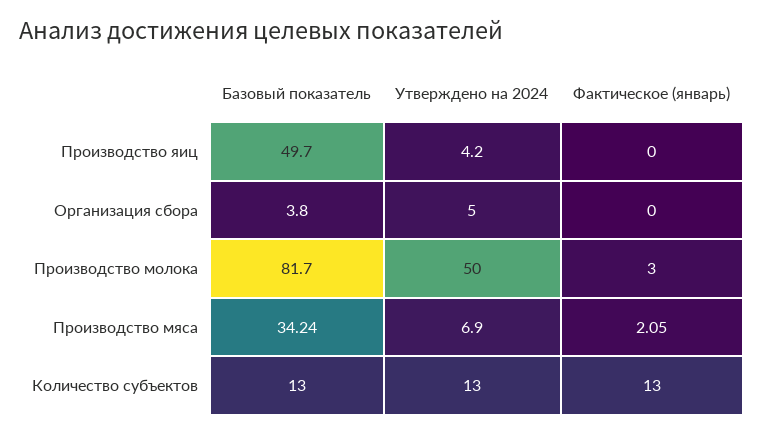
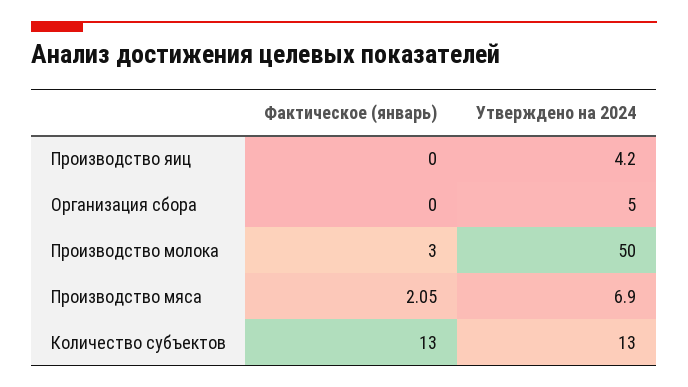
Базовый показатель, Производство яиц: 49.7 -> none
Базовый показатель, Организация сбора: 3.8 -> none
Базовый показатель, Производство молока: 81.7 -> none
Базовый показатель, Производство мяса: 34.24 -> none
Базовый показатель, Количество субъектов: 13 -> none

